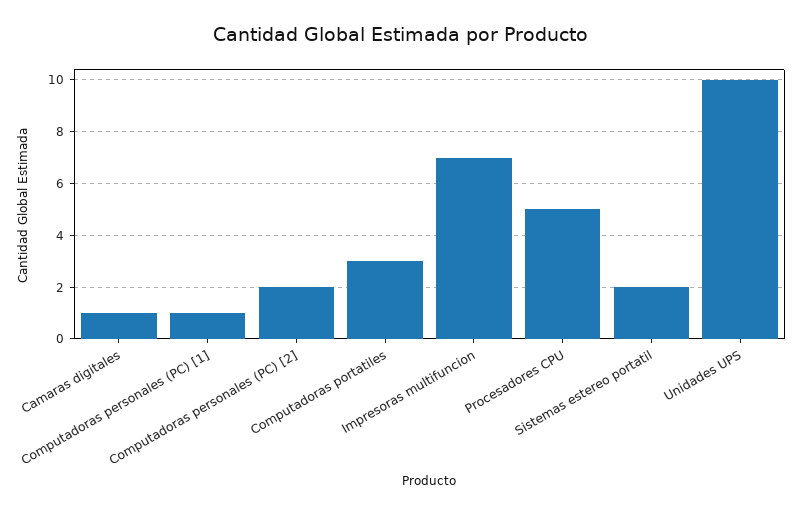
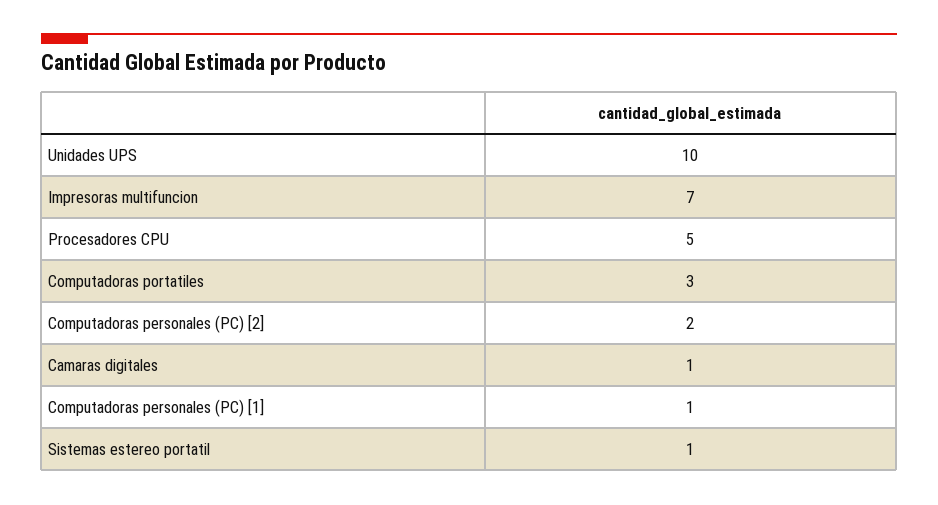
Sistemas estereo portatil: 2 -> 1

